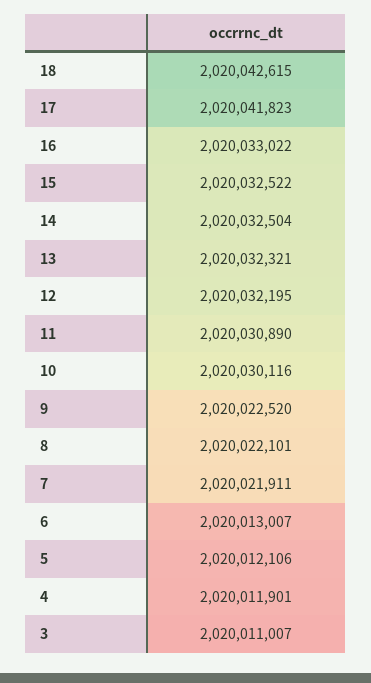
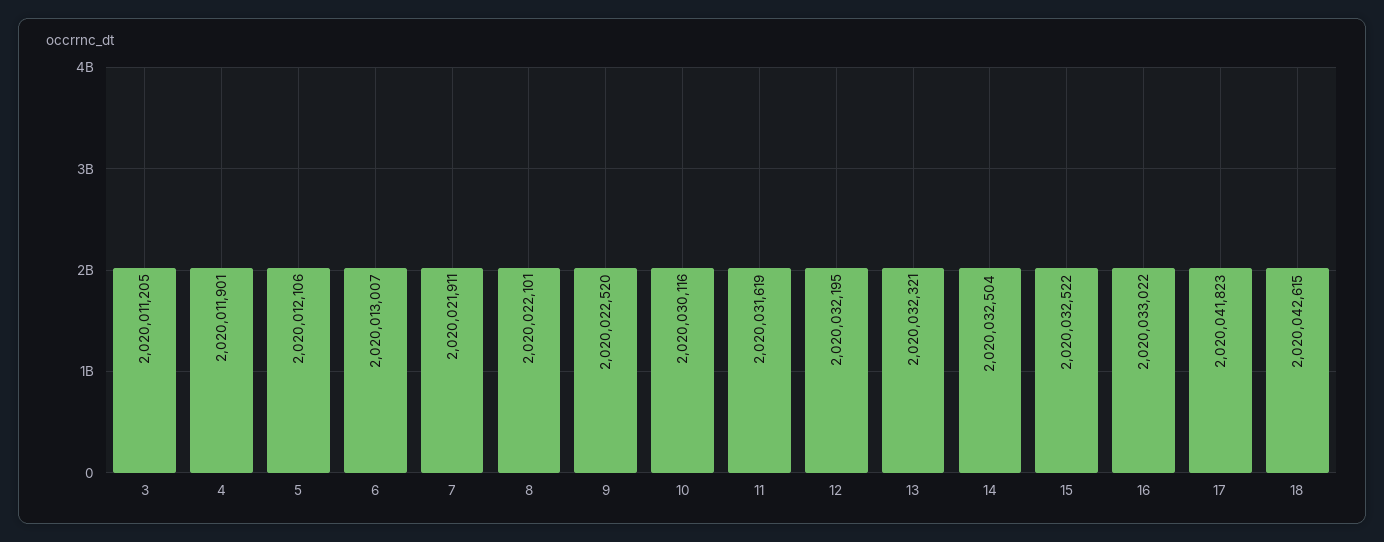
11: 2020030890 -> 2020031619
3: 2020011007 -> 2020011205

